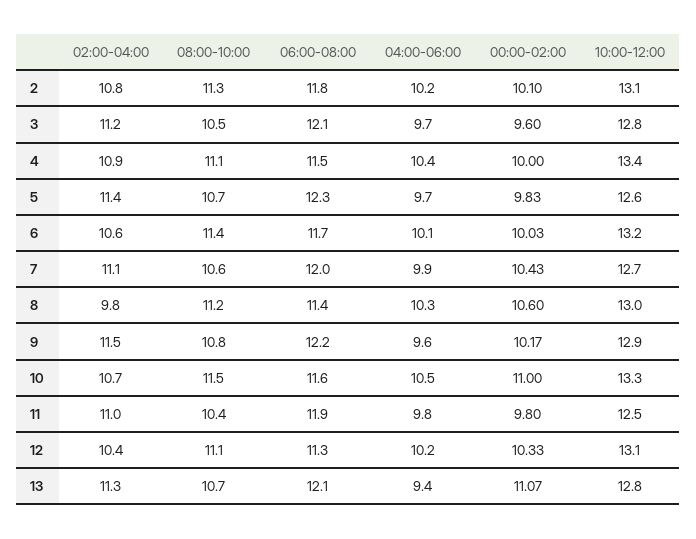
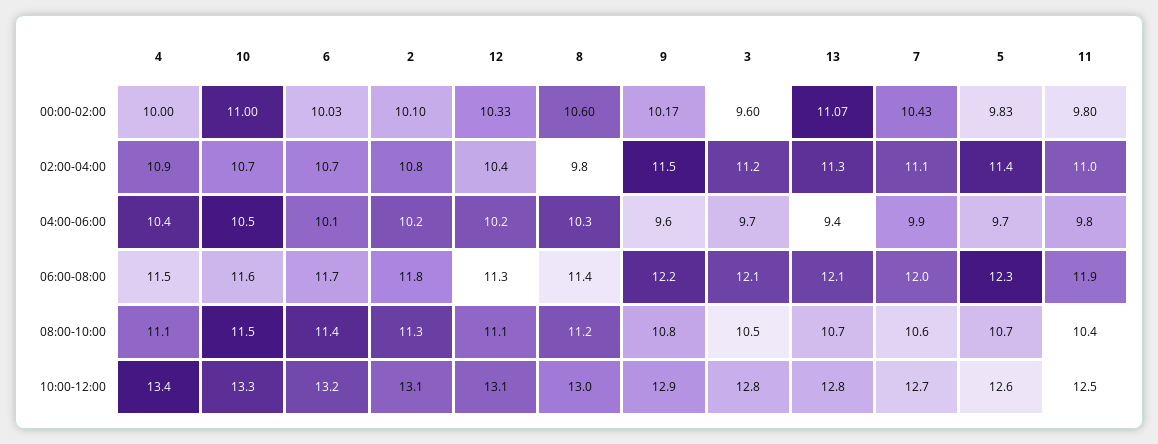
02:00-04:00, 6: 10.6 -> 10.7

